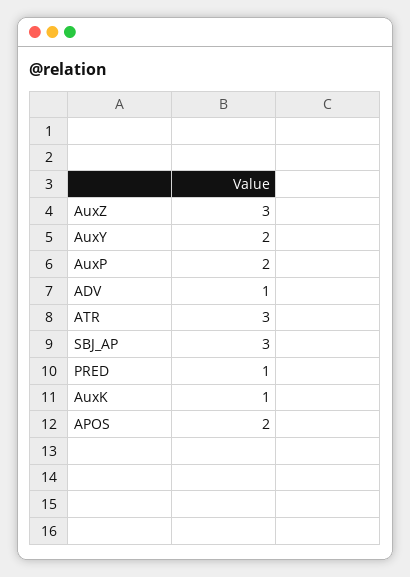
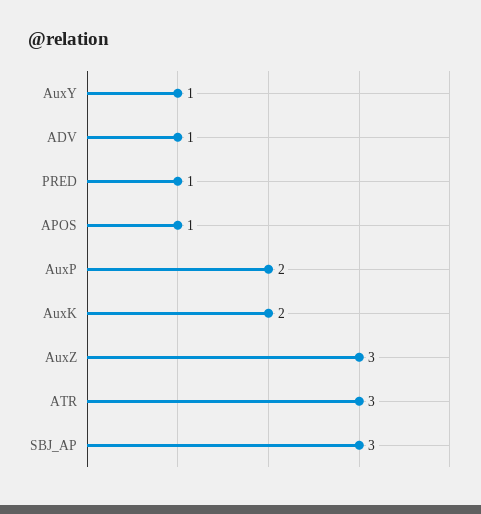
AuxY: 2 -> 1
AuxK: 1 -> 2
APOS: 2 -> 1

